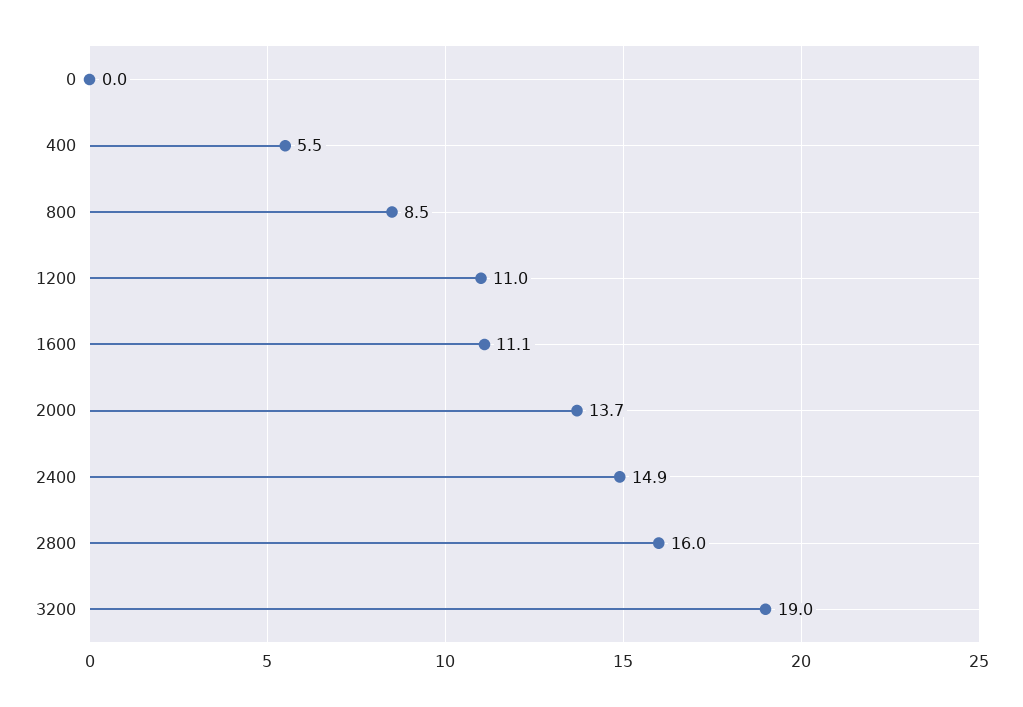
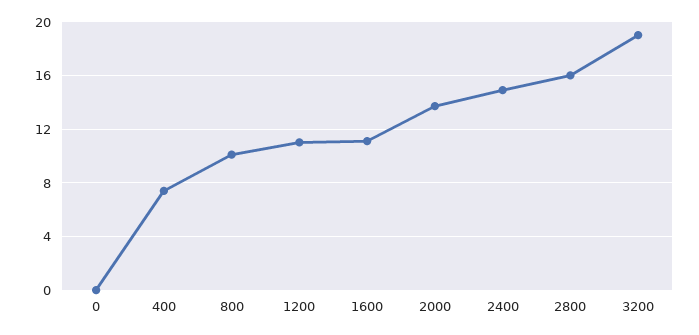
400: 5.5 -> 7.5
800: 8.5 -> 10

